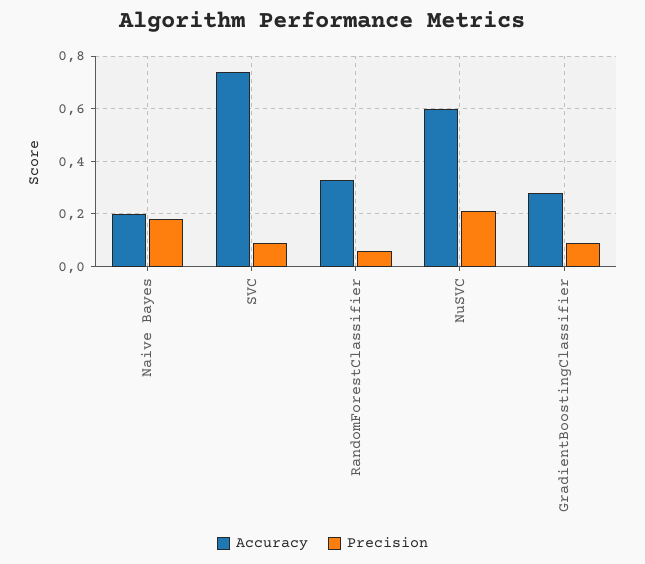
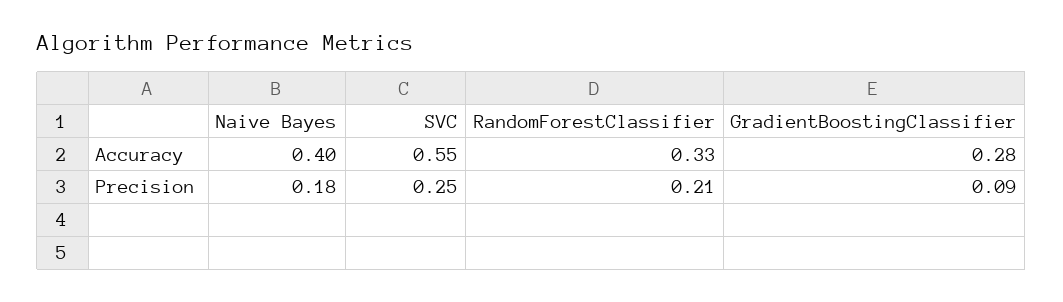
Accuracy, Naive Bayes: 0.2 -> 0.4
Accuracy, SVC: 0.75 -> 0.55
Precision, SVC: 0.1 -> 0.25
Precision, RandomForestClassifier: 0.05 -> 0.21
Accuracy, NuSVC: 0.6 -> none
Precision, NuSVC: 0.2 -> none

